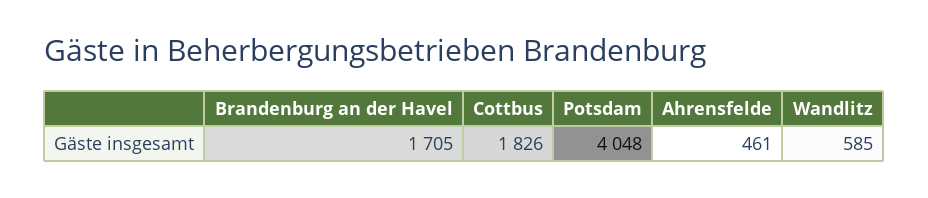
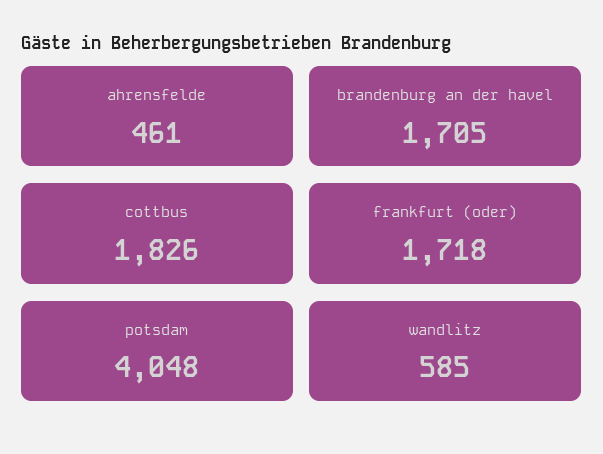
frankfurt (oder): none -> 1718

